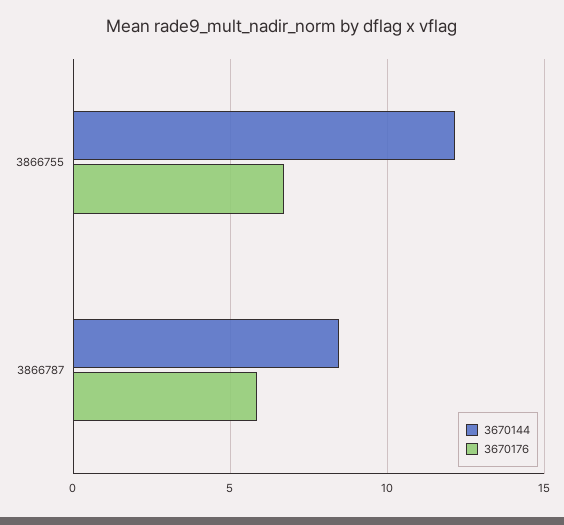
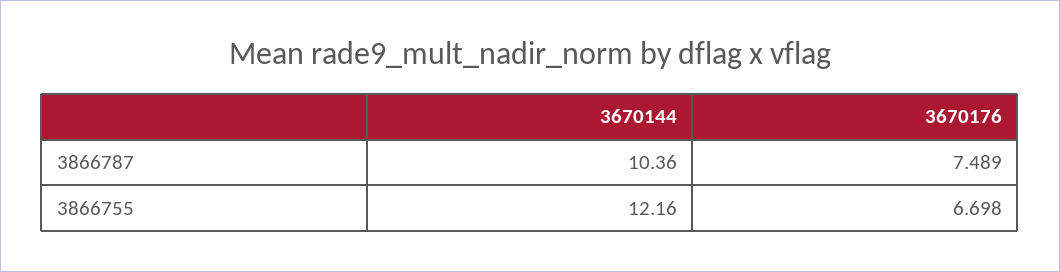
3670144, 3866787: 8.5 -> 10.36
3670176, 3866787: 6 -> 7.489

